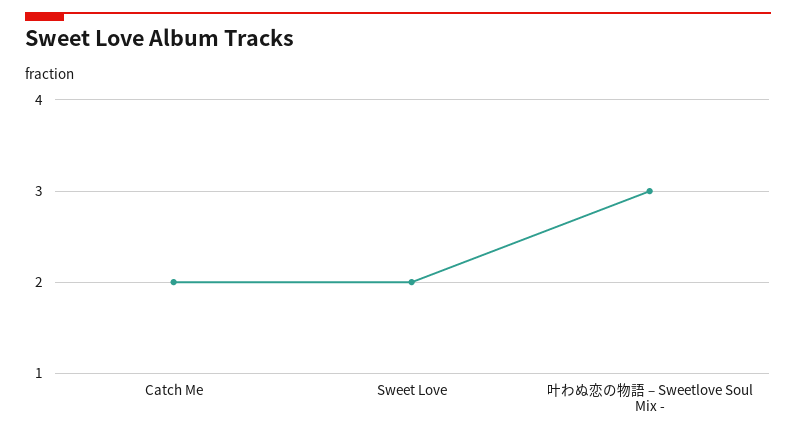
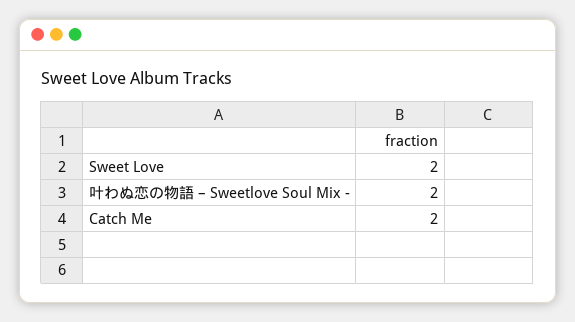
叶わぬ恋の物語 – Sweetlove Soul Mix -: 3 -> 2

